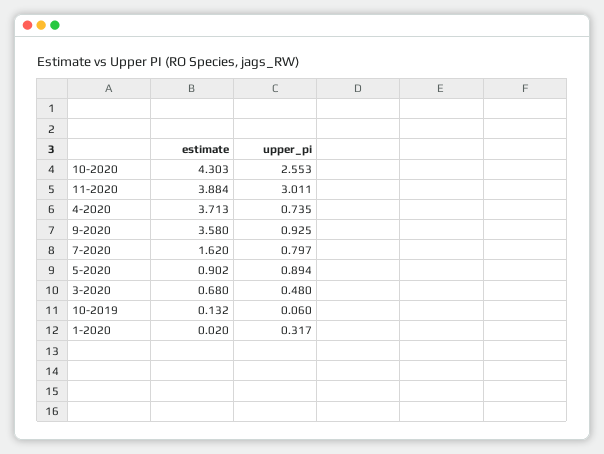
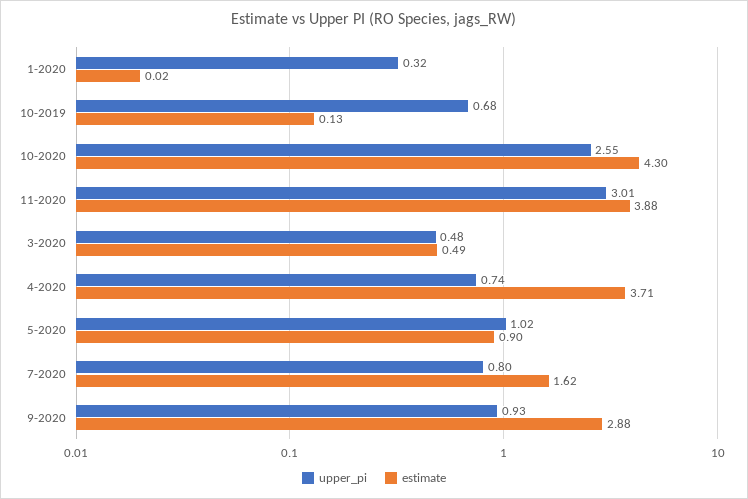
estimate, 9-2020: 3.58 -> 2.88
upper_pi, 5-2020: 0.894 -> 1.02
estimate, 3-2020: 0.68 -> 0.49
upper_pi, 10-2019: 0.06 -> 0.68

